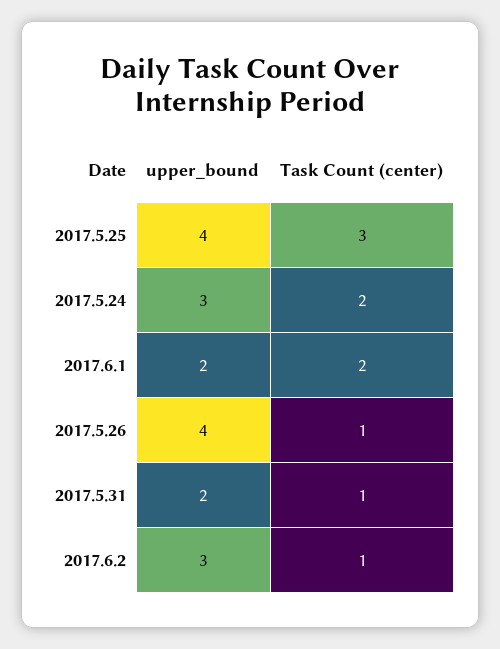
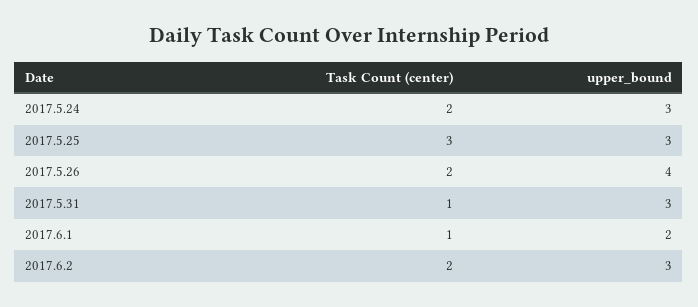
upper_bound, 2017.5.25: 4 -> 3
Task Count (center), 2017.6.1: 2 -> 1
Task Count (center), 2017.5.26: 1 -> 2
upper_bound, 2017.5.31: 2 -> 3
Task Count (center), 2017.6.2: 1 -> 2

